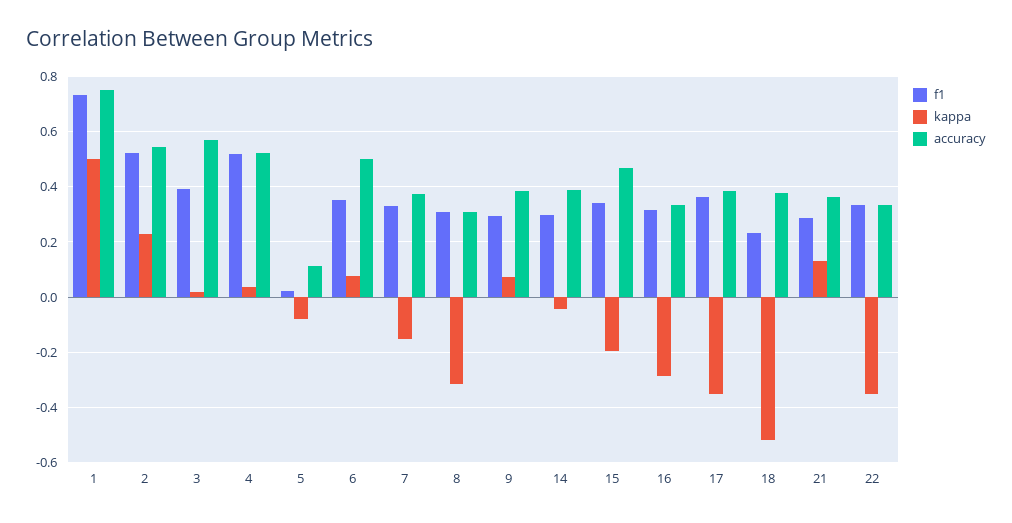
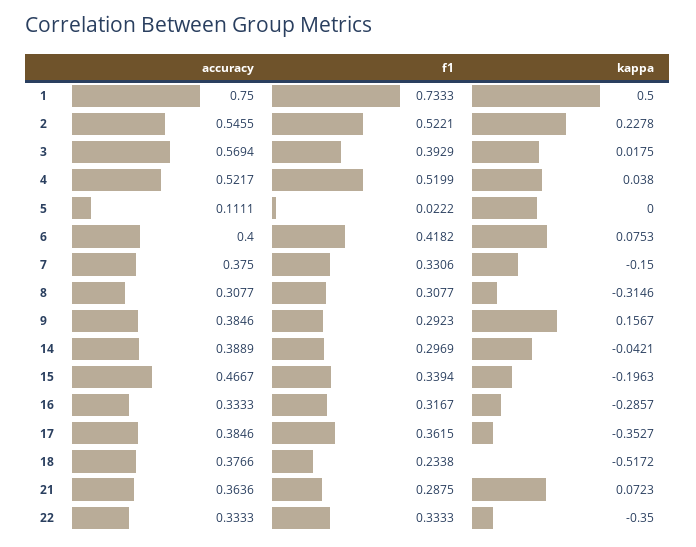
kappa, 5: -0.075 -> 0
f1, 6: 0.35 -> 0.4182
accuracy, 6: 0.5 -> 0.4
kappa, 9: 0.075 -> 0.1567
kappa, 21: 0.125 -> 0.0723

